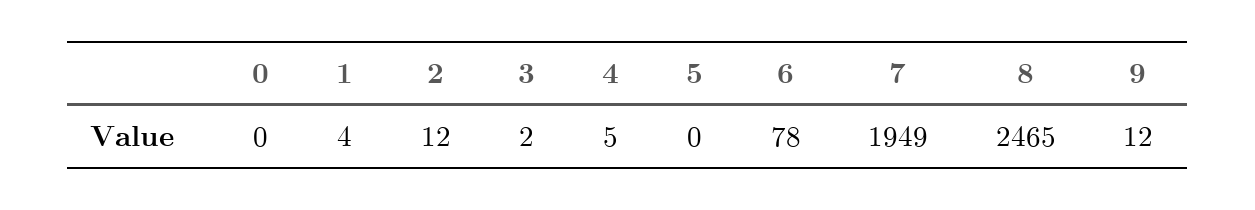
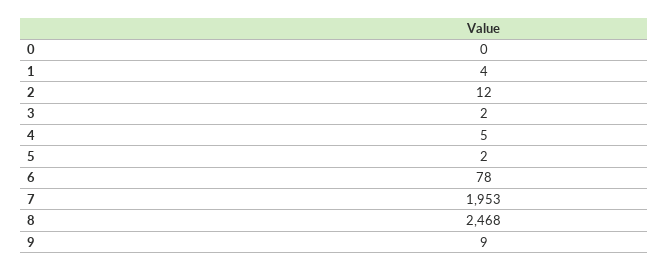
5: 0 -> 2
7: 1949 -> 1953
8: 2465 -> 2468
9: 12 -> 9

